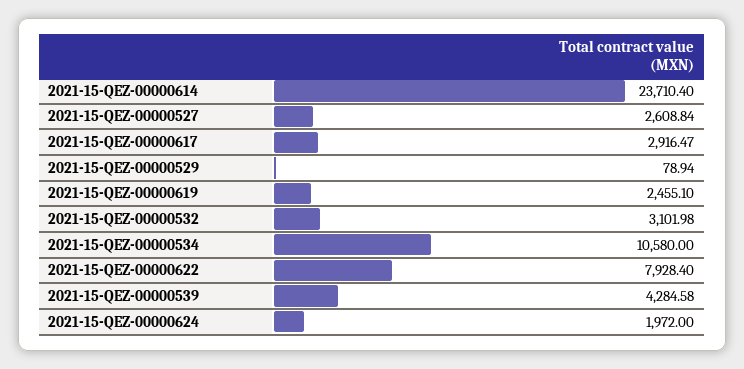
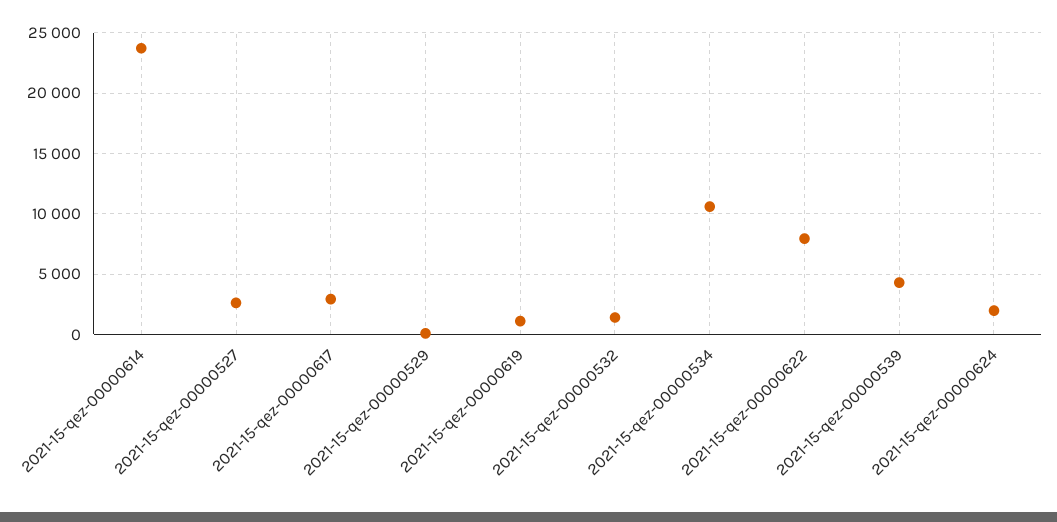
2021-15-QEZ-00000619: 2455.1 -> 1000
2021-15-QEZ-00000532: 3101.98 -> 1500

